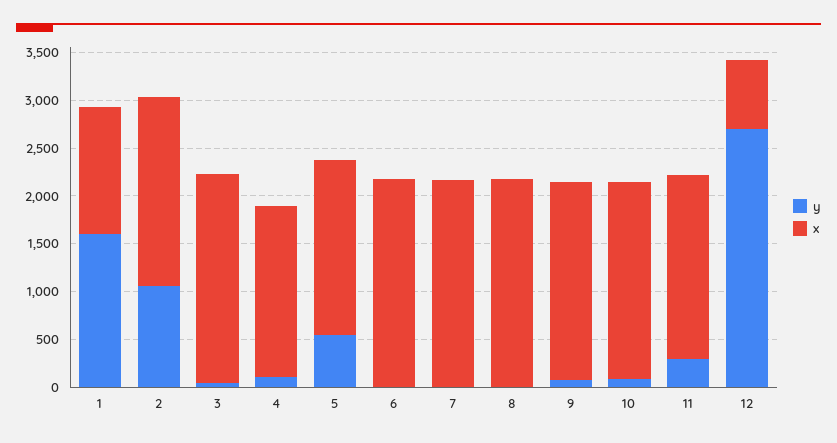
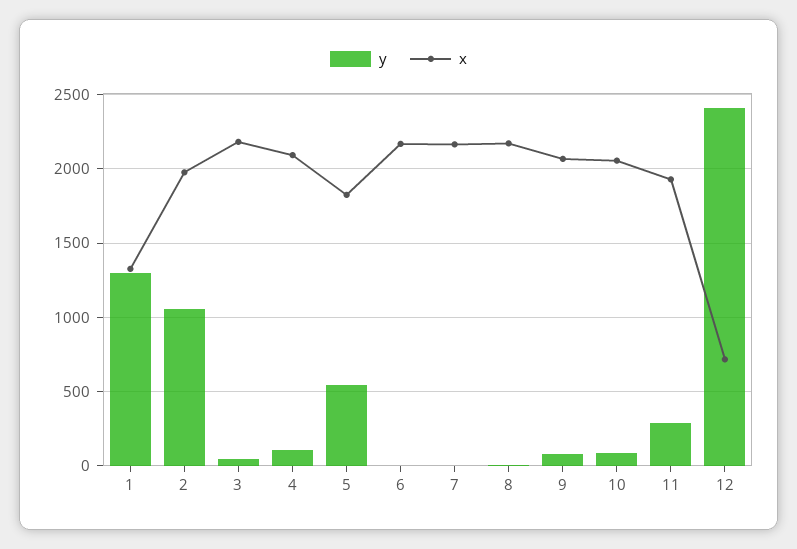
y, 1: 1600 -> 1300
x, 4: 1800 -> 2100
y, 12: 2700 -> 2400

